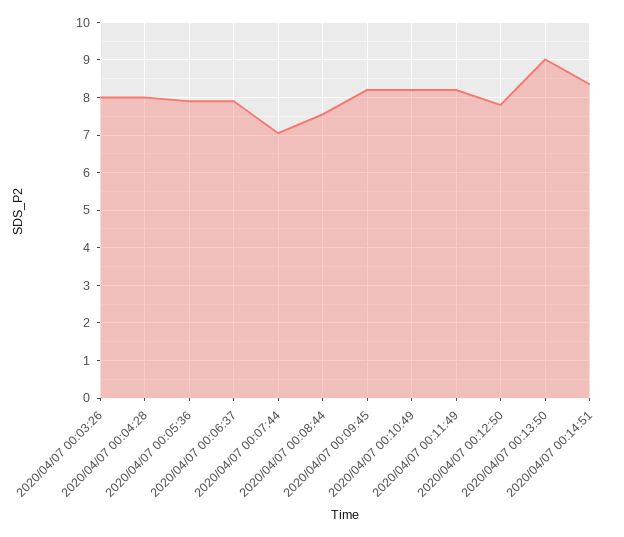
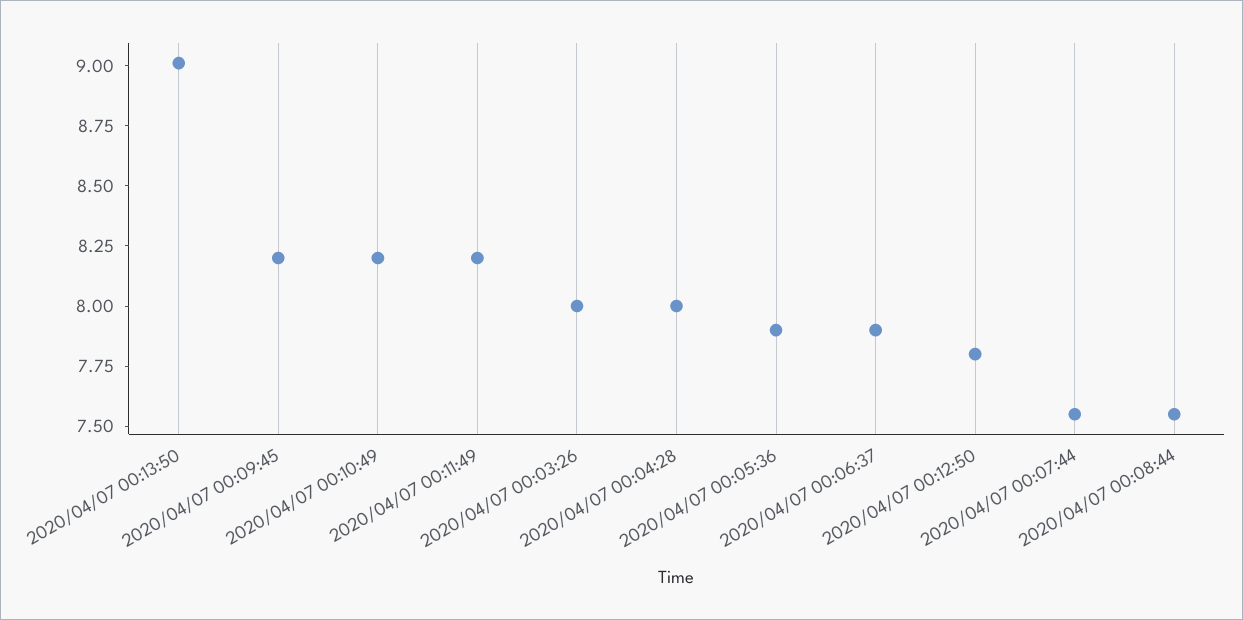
2020/04/07 00:07:44: 7 -> 7.55
2020/04/07 00:14:51: 8.4 -> none

